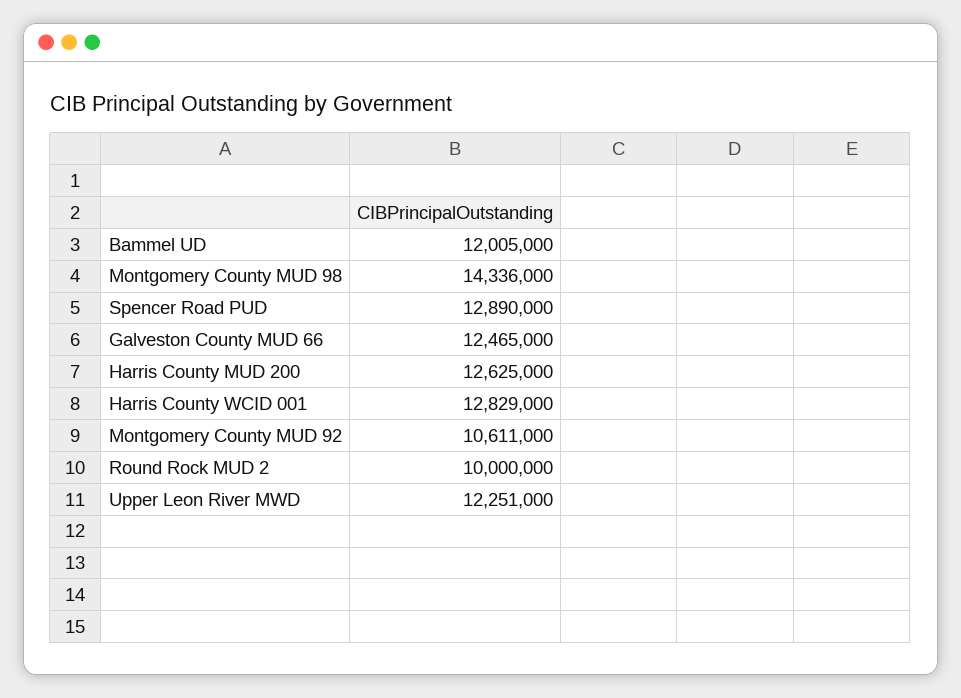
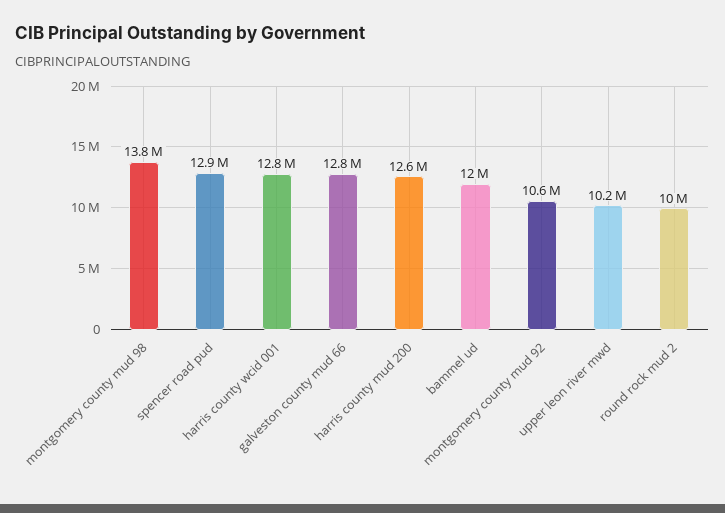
Montgomery County MUD 98: 14336000 -> 13800000
Galveston County MUD 66: 12465000 -> 12800000
Upper Leon River MWD: 12251000 -> 10200000

